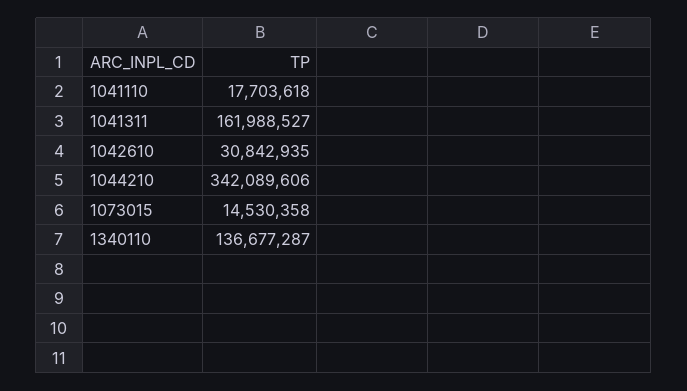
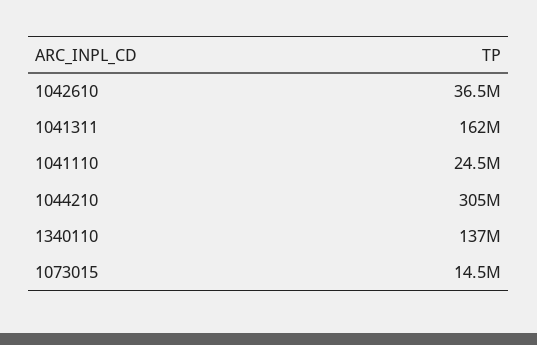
1041110: 17703618 -> 24500000
1042610: 30842935 -> 36500000
1044210: 342089606 -> 305000000

